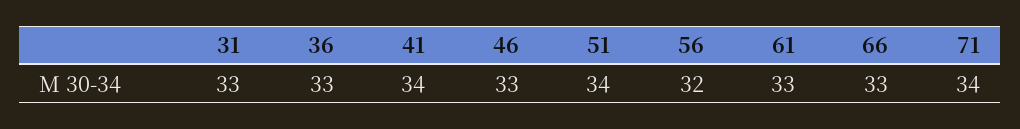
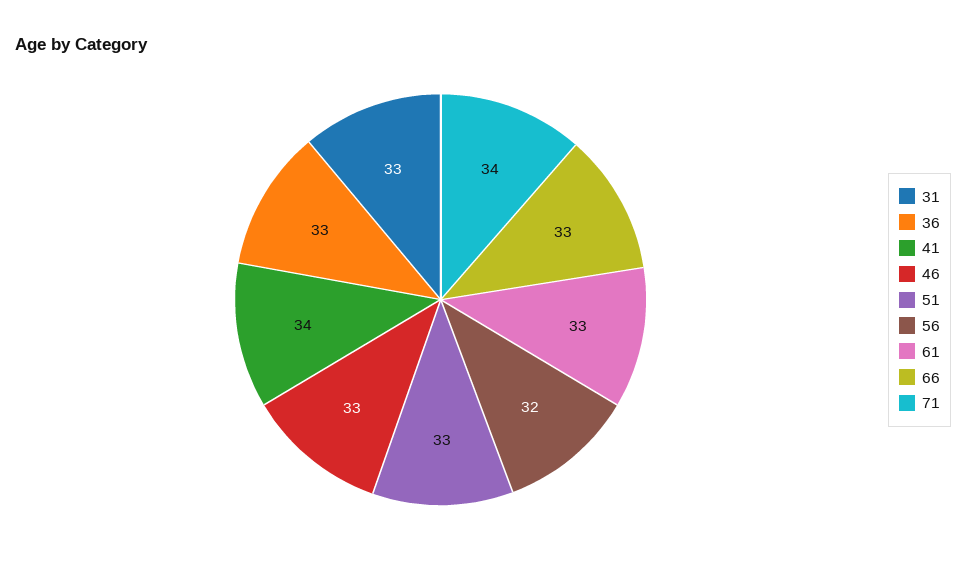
51: 34 -> 33

